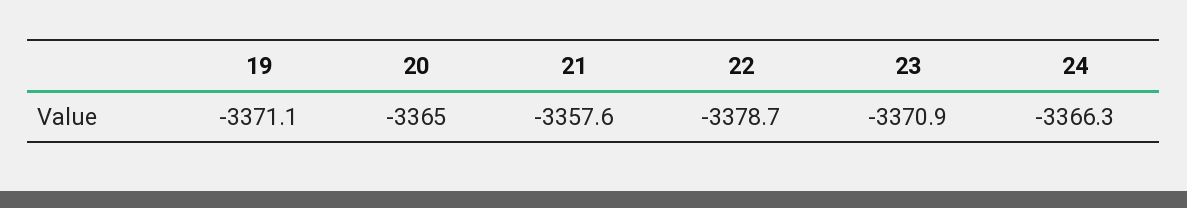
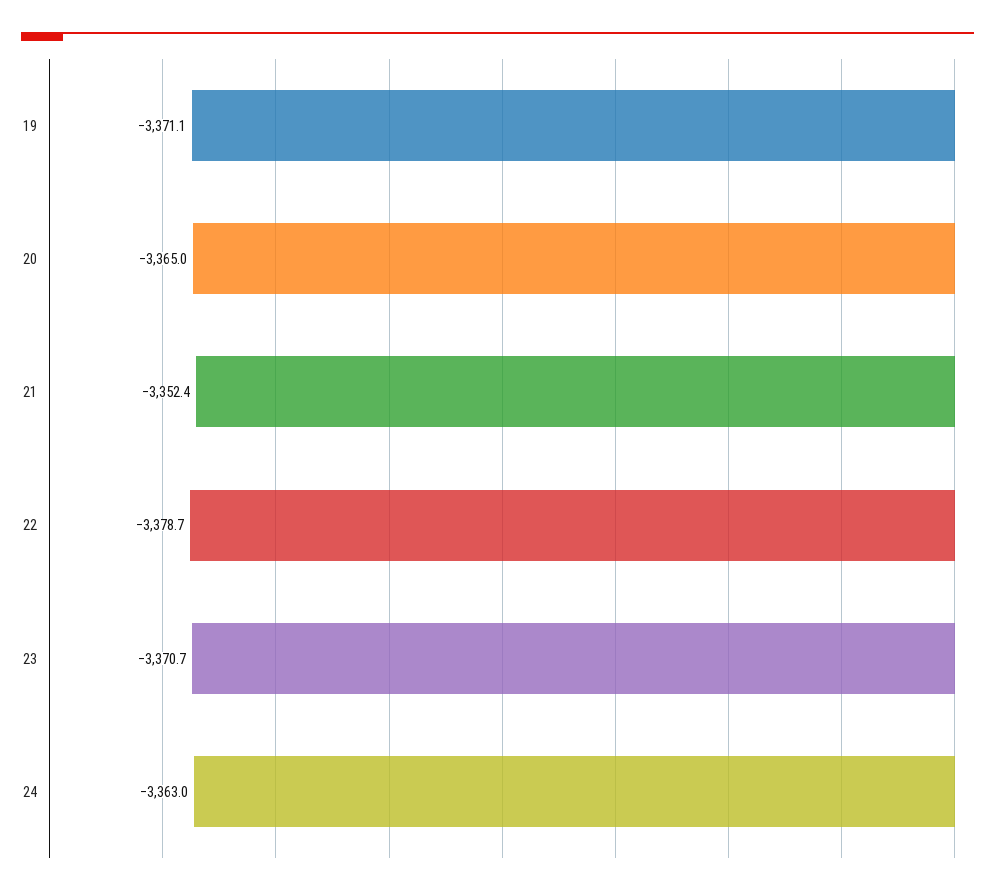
21: -3357.6 -> -3352.4
23: -3370.9 -> -3370.7
24: -3366.3 -> -3363

